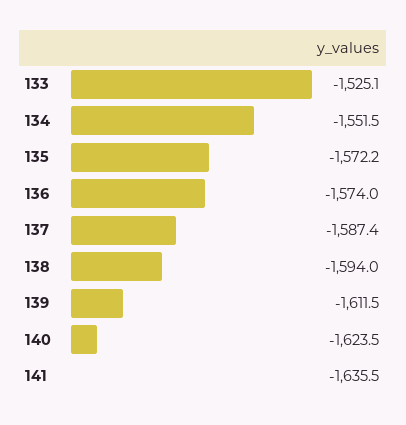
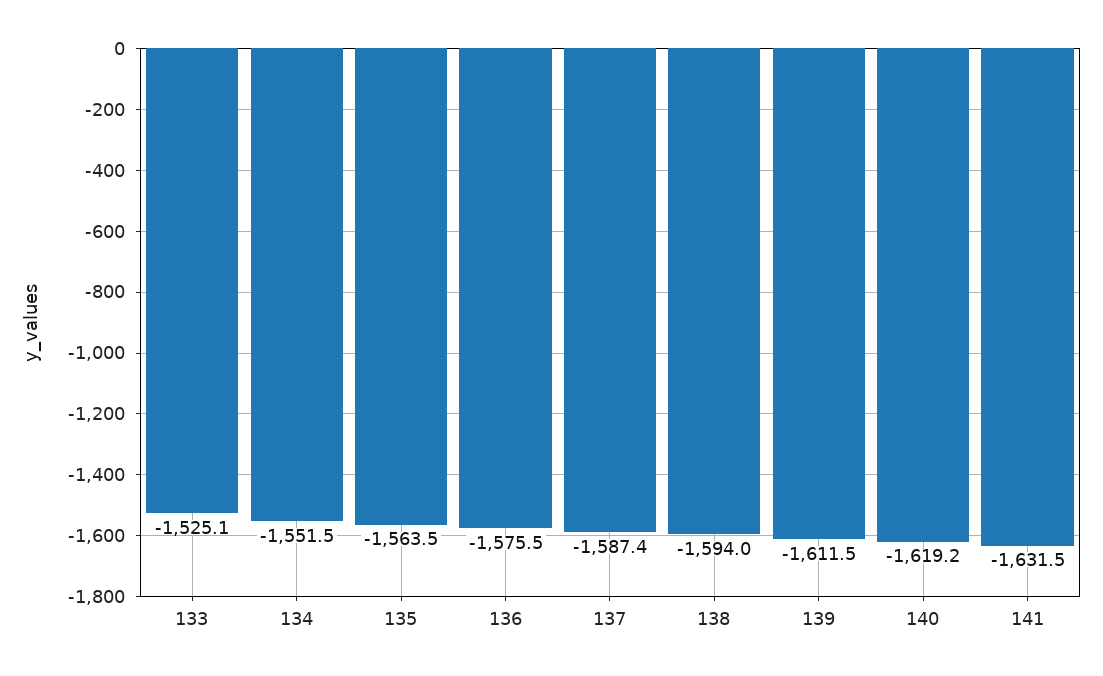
135: -1572.2 -> -1563.5
136: -1574 -> -1575.5
140: -1623.5 -> -1619.2
141: -1635.5 -> -1631.5

